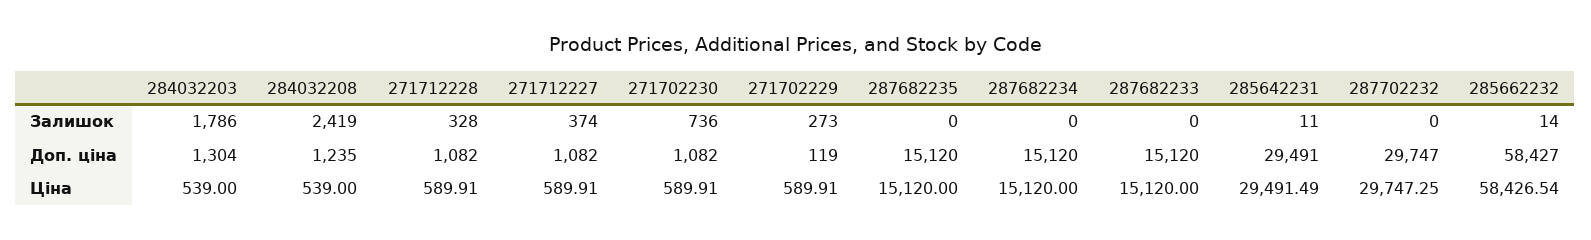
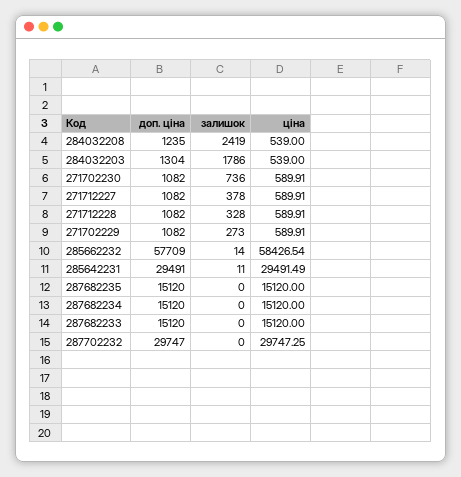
271712227, Залишок: 374 -> 378
271702229, Доп. ціна: 119 -> 1082
285662232, Доп. ціна: 58427 -> 57709

